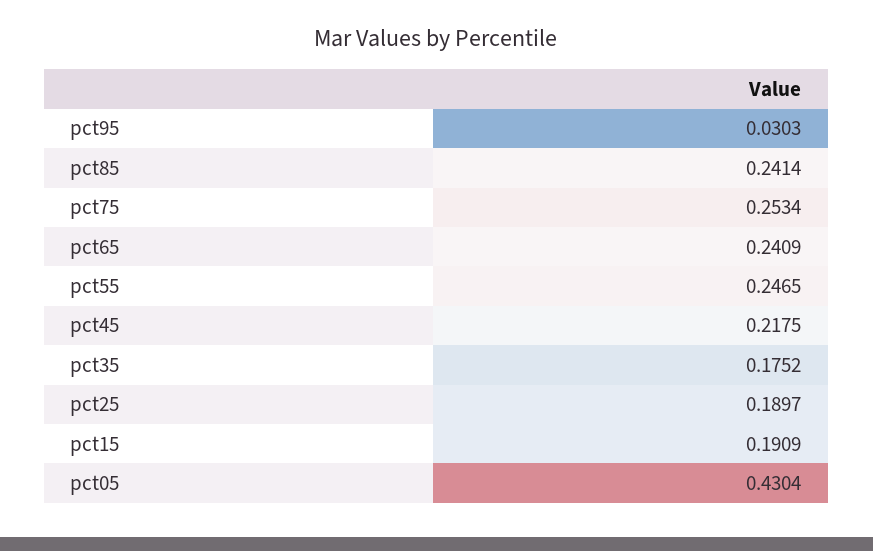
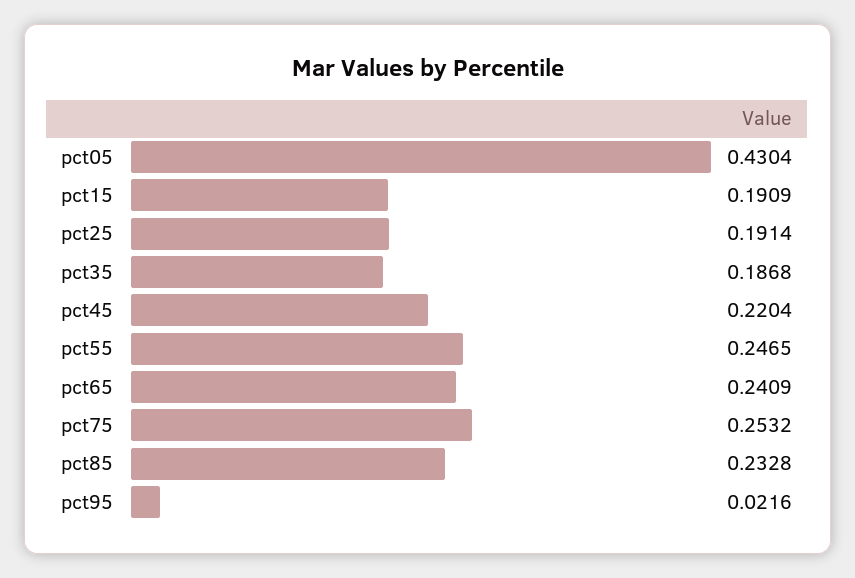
pct95: 0.0303 -> 0.0216
pct85: 0.2414 -> 0.2328
pct75: 0.2534 -> 0.2532
pct45: 0.2175 -> 0.2204
pct35: 0.1752 -> 0.1868
pct25: 0.1897 -> 0.1914

